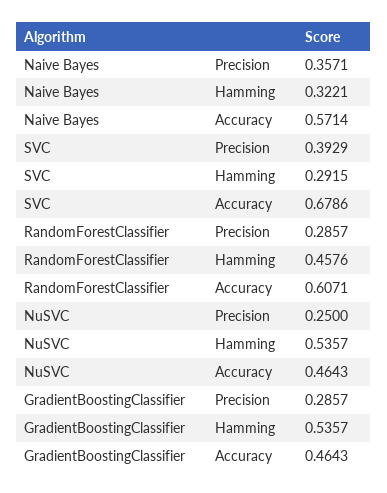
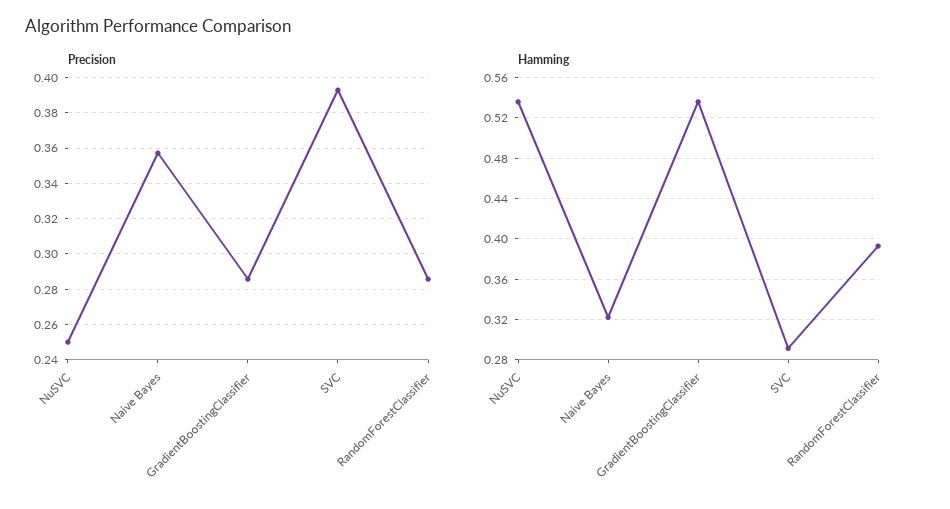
Accuracy, Naive Bayes: 0.5714 -> none
Accuracy, SVC: 0.6786 -> none
Hamming, RandomForestClassifier: 0.4576 -> 0.39
Accuracy, RandomForestClassifier: 0.6071 -> none
Accuracy, NuSVC: 0.4643 -> none
Accuracy, GradientBoostingClassifier: 0.4643 -> none

